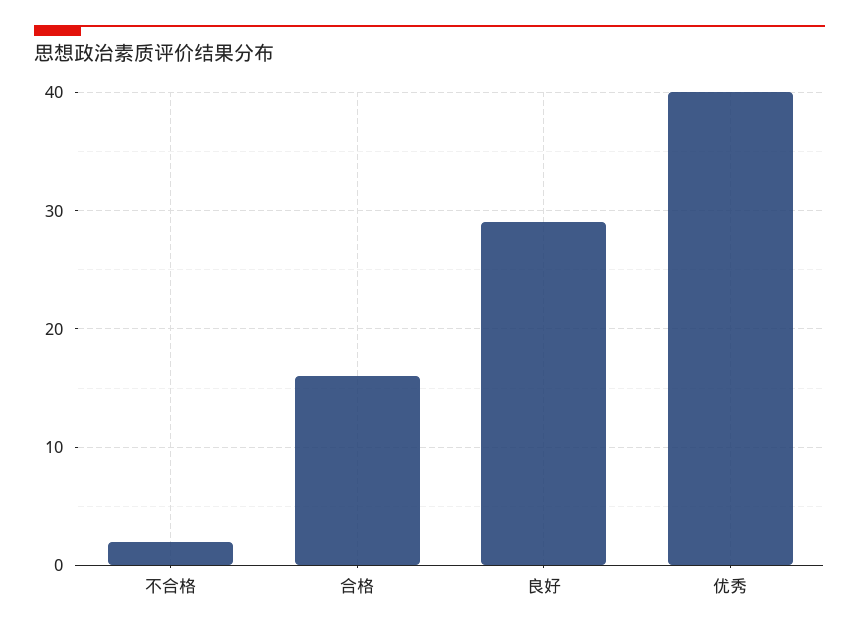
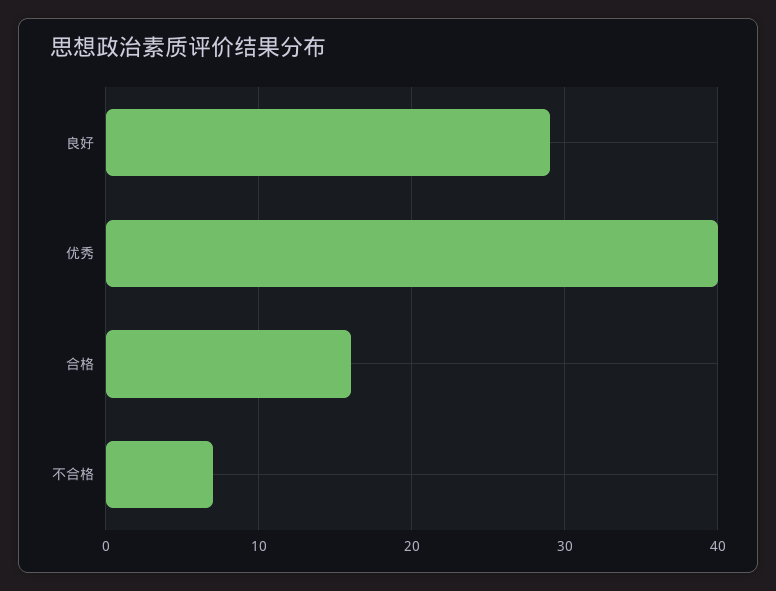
不合格: 2 -> 7

